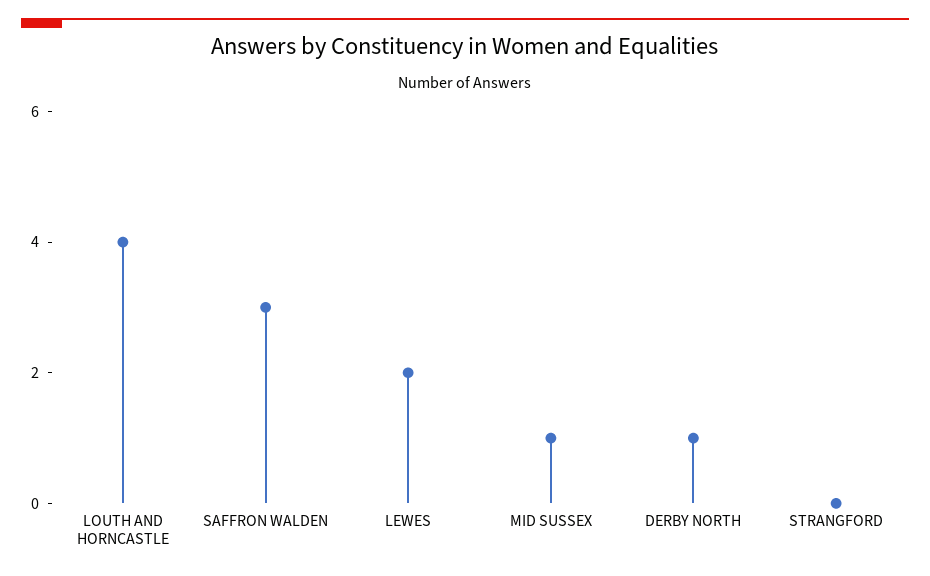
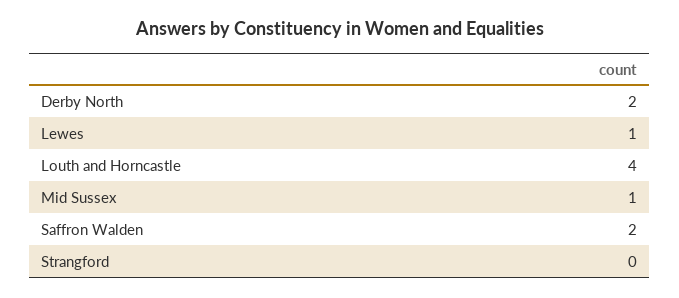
SAFFRON WALDEN: 3 -> 2
LEWES: 2 -> 1
DERBY NORTH: 1 -> 2

